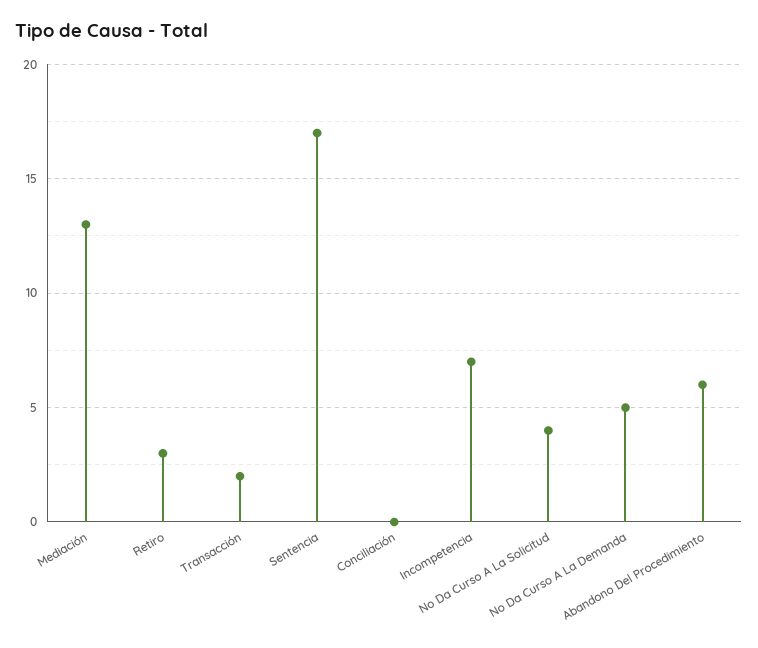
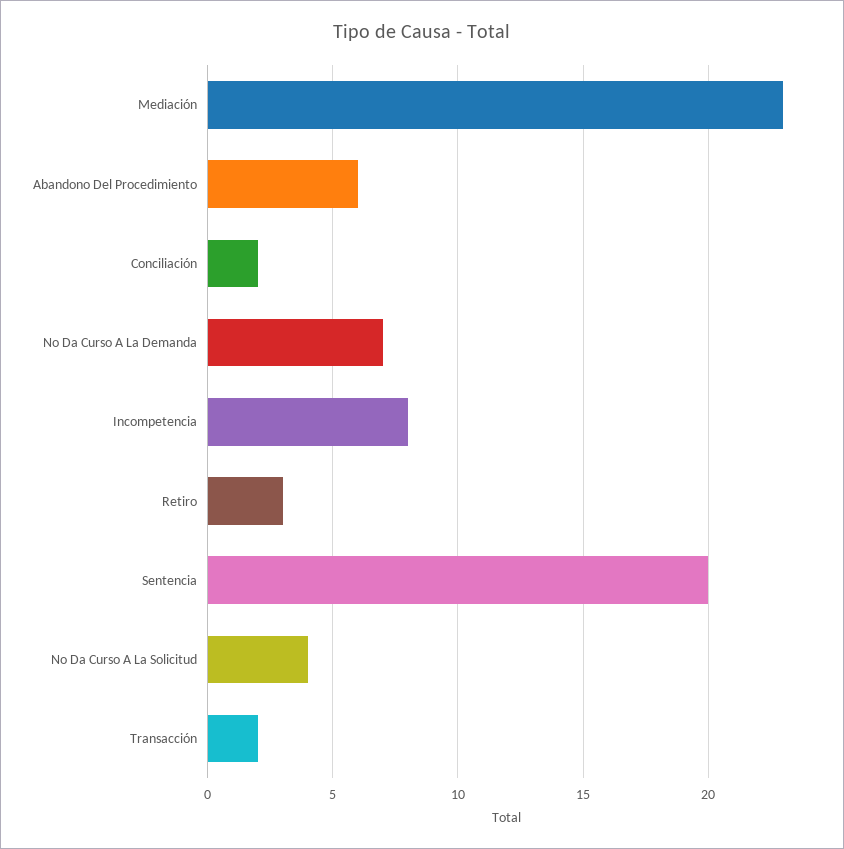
Mediación: 13 -> 23
Sentencia: 17 -> 20
Conciliación: 0 -> 2
Incompetencia: 7 -> 8
No Da Curso A La Demanda: 5 -> 7

